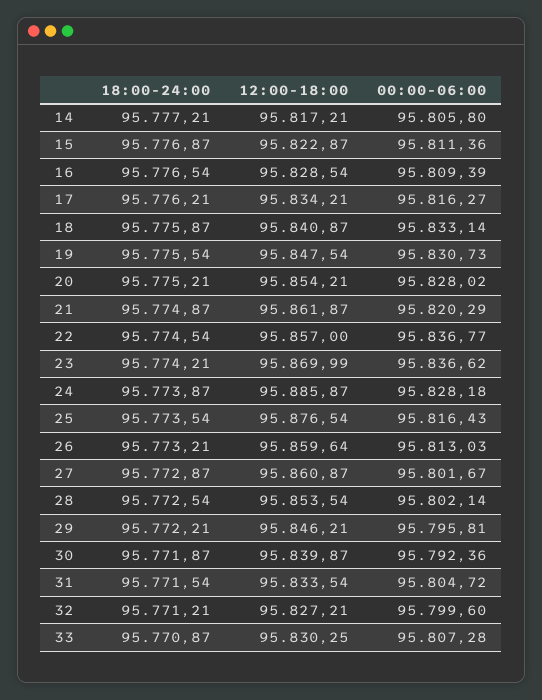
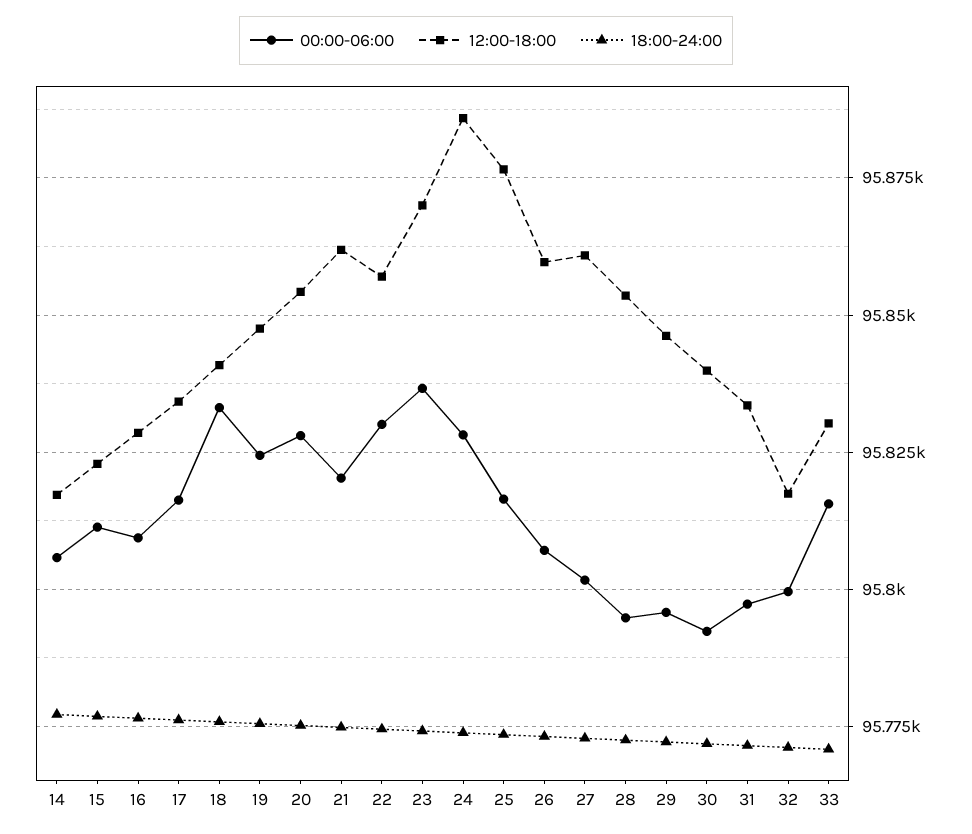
00:00-06:00, 19: 95830.73 -> 95825
00:00-06:00, 22: 95836.77 -> 95830
00:00-06:00, 26: 95813.03 -> 95807.5
00:00-06:00, 28: 95802.14 -> 95795
00:00-06:00, 31: 95804.72 -> 95797.5
12:00-18:00, 32: 95827.21 -> 95817.5
00:00-06:00, 33: 95807.28 -> 95815

